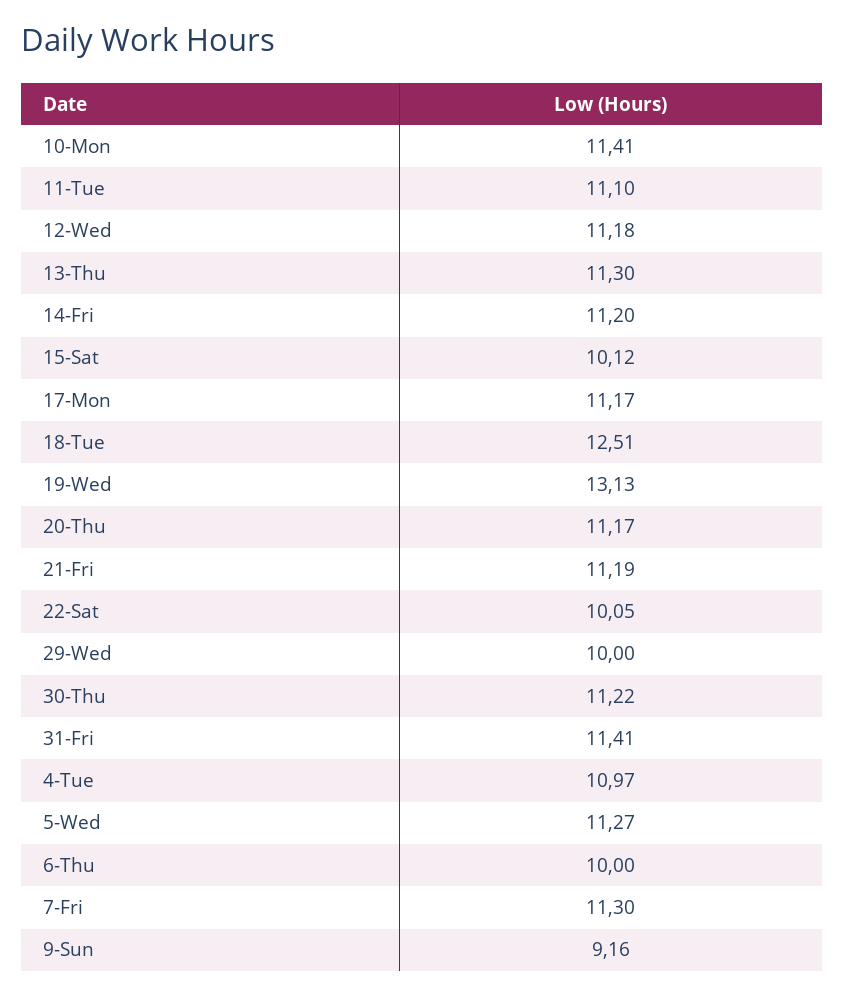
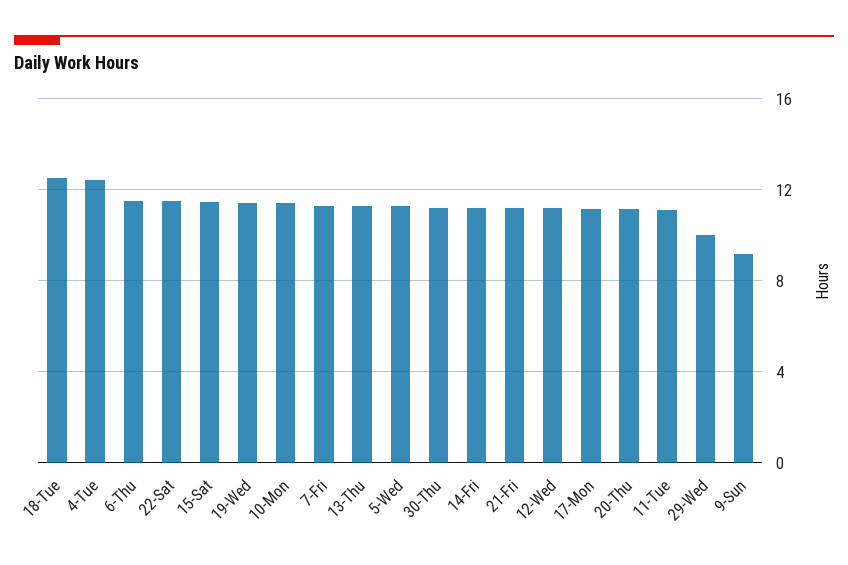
15-Sat: 10.12 -> 11.5
19-Wed: 13.13 -> 11.5
22-Sat: 10.05 -> 11.5
31-Fri: 11.41 -> none
4-Tue: 10.97 -> 12.5
6-Thu: 10 -> 11.5

